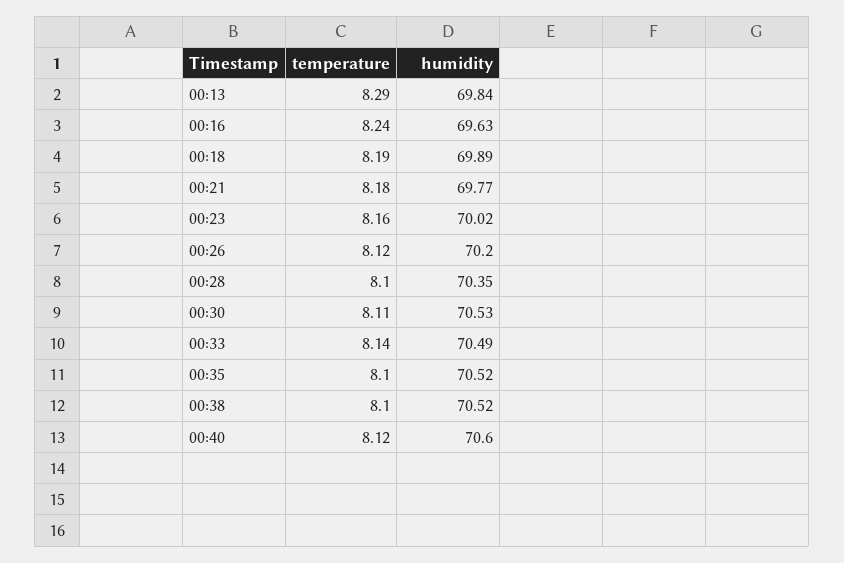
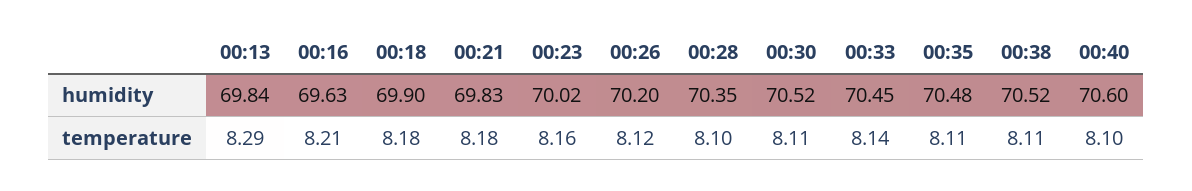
temperature, 00:16: 8.24 -> 8.21
temperature, 00:18: 8.19 -> 8.18
humidity, 00:18: 69.89 -> 69.9
humidity, 00:21: 69.77 -> 69.83
humidity, 00:30: 70.53 -> 70.52
humidity, 00:33: 70.49 -> 70.45
temperature, 00:35: 8.1 -> 8.11
humidity, 00:35: 70.52 -> 70.48
temperature, 00:38: 8.1 -> 8.11
temperature, 00:40: 8.12 -> 8.1

